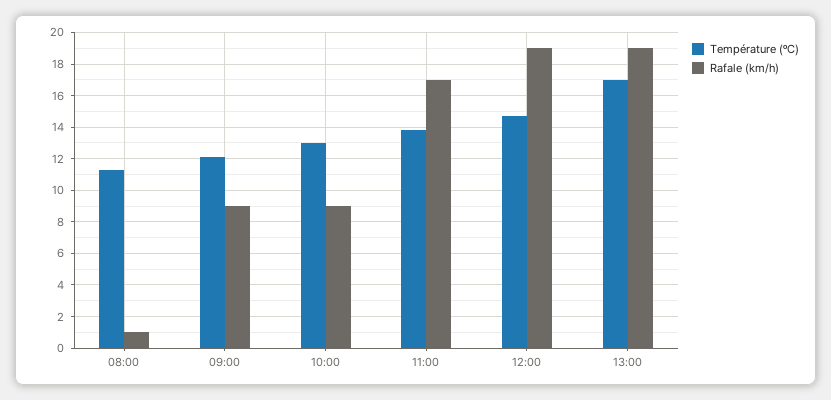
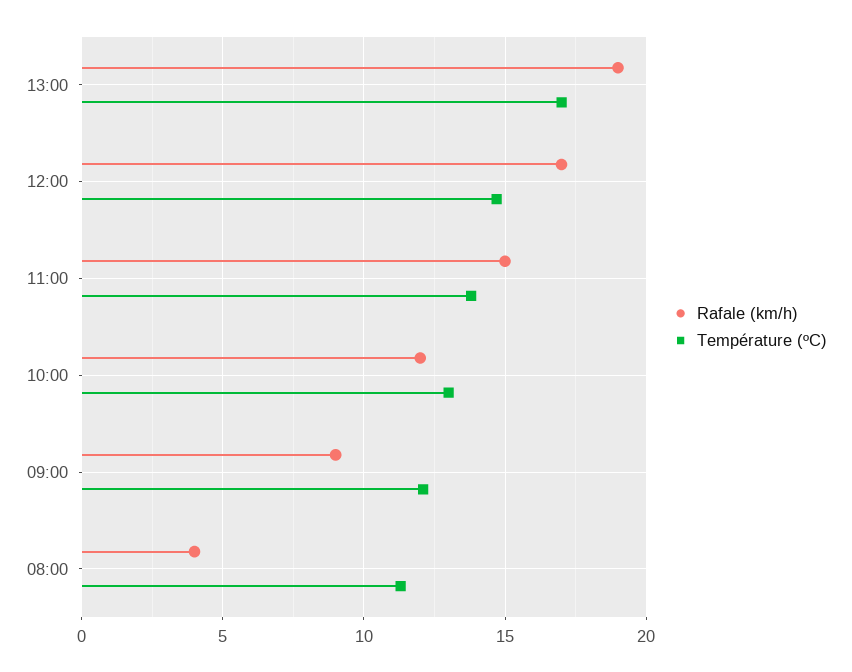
Rafale (km/h), 08:00: 1 -> 4
Rafale (km/h), 10:00: 9 -> 12
Rafale (km/h), 11:00: 17 -> 15
Rafale (km/h), 12:00: 19 -> 17

